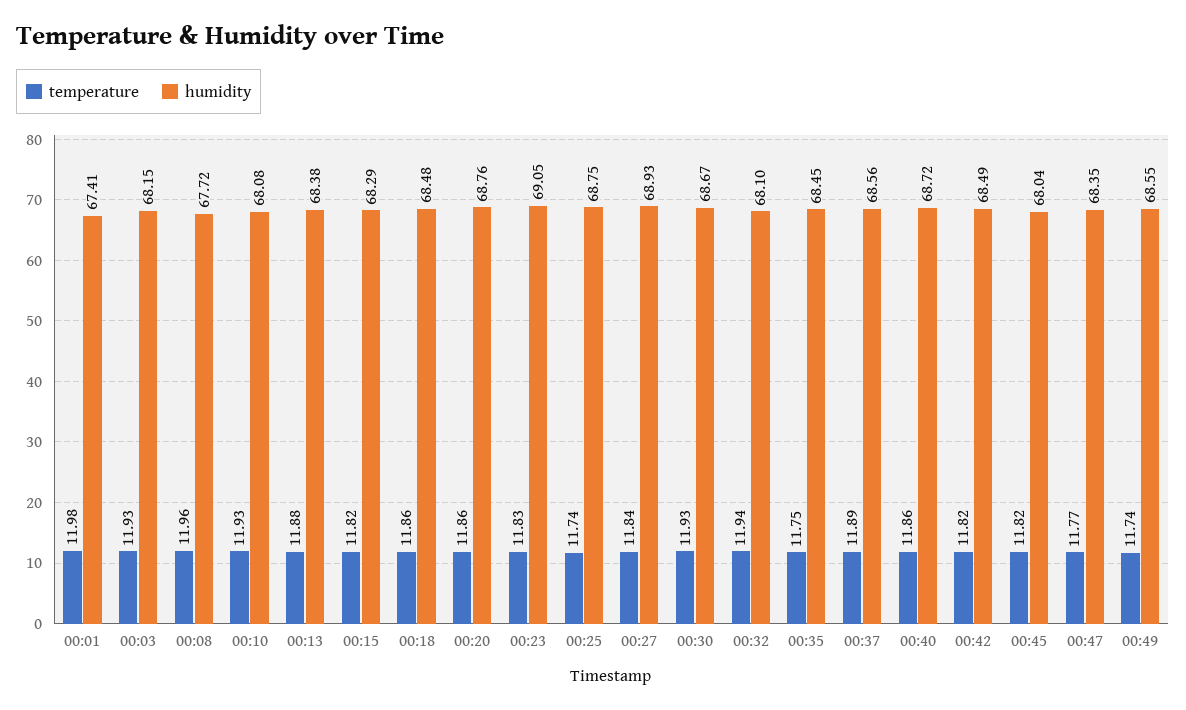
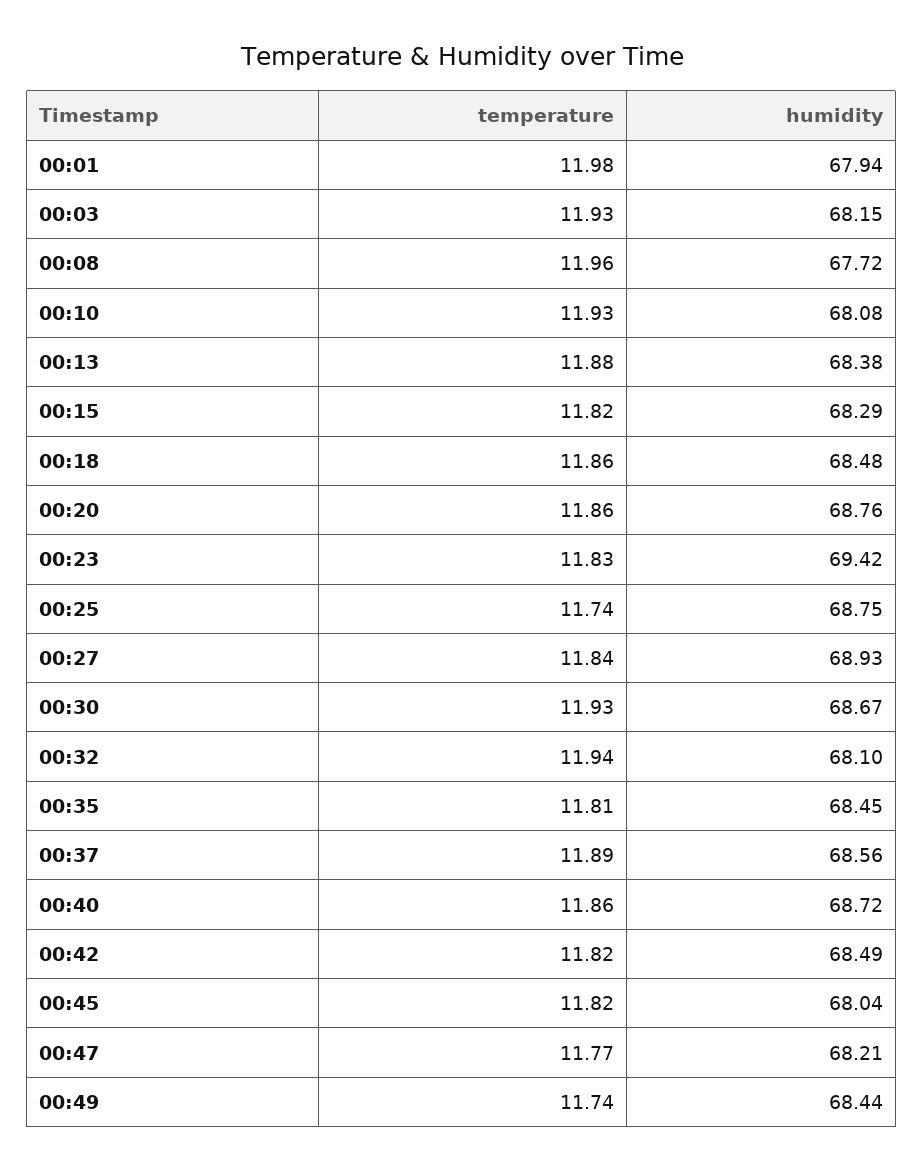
humidity, 00:01: 67.41 -> 67.94
humidity, 00:23: 69.05 -> 69.42
temperature, 00:35: 11.75 -> 11.81
humidity, 00:47: 68.35 -> 68.21
humidity, 00:49: 68.55 -> 68.44

